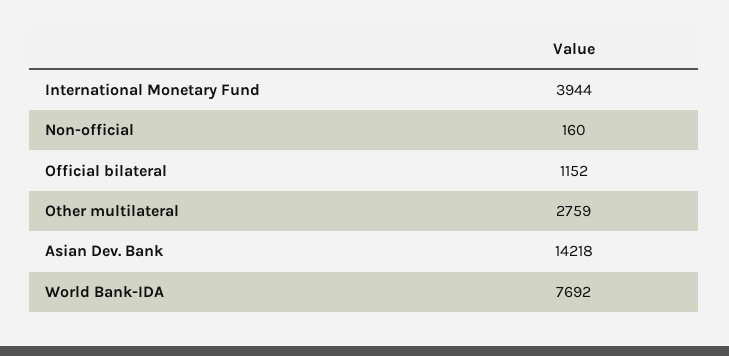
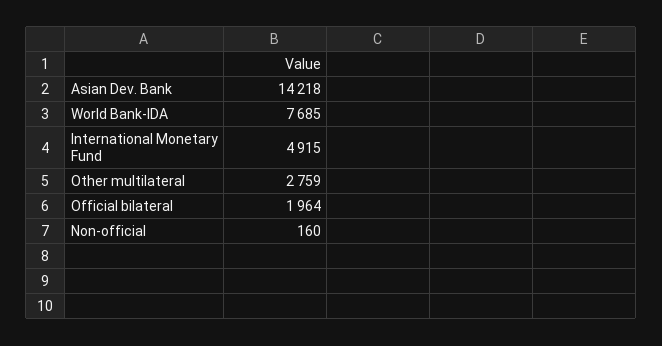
International Monetary Fund: 3944 -> 4915
Official bilateral: 1152 -> 1964
World Bank-IDA: 7692 -> 7685

